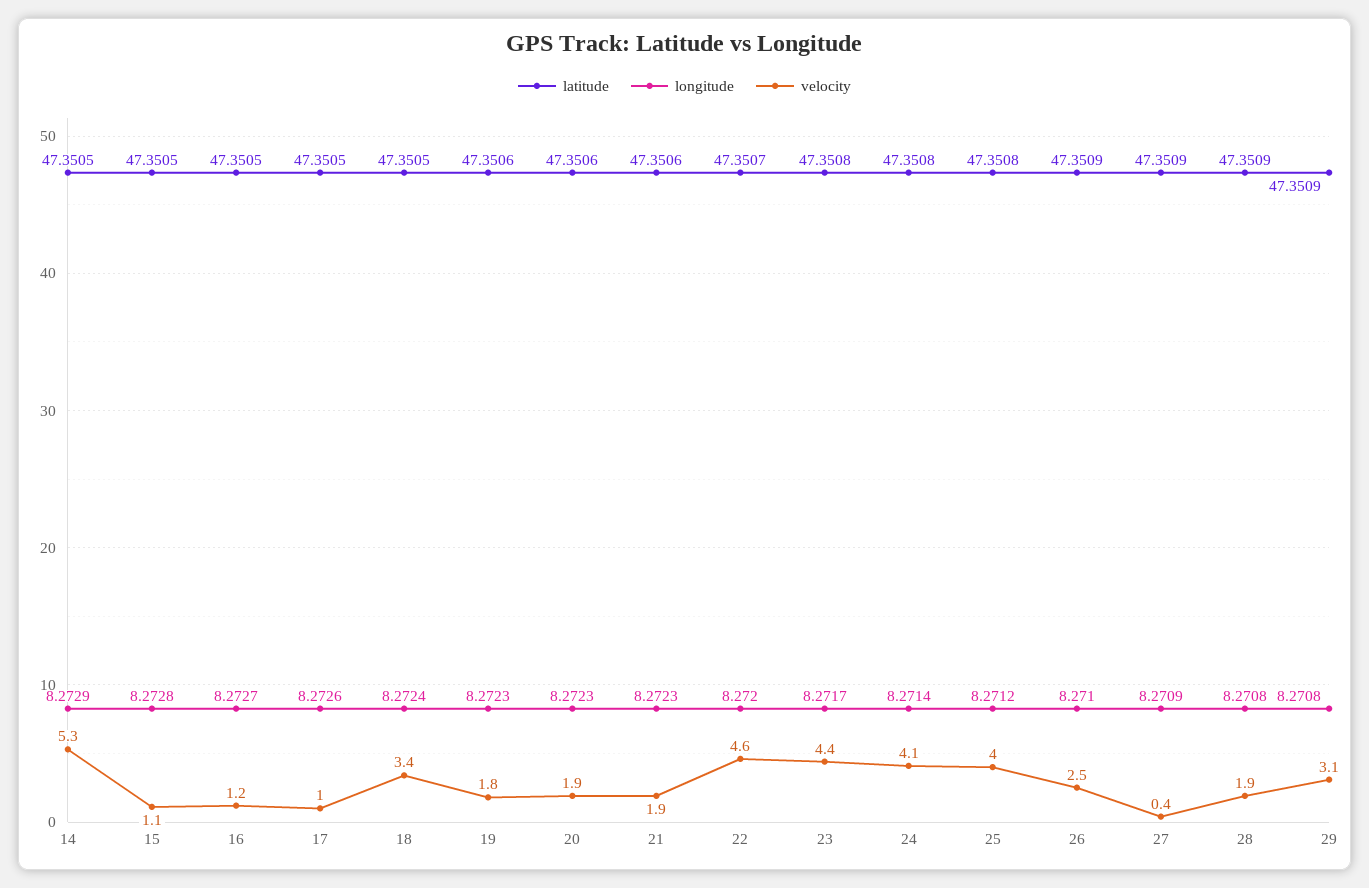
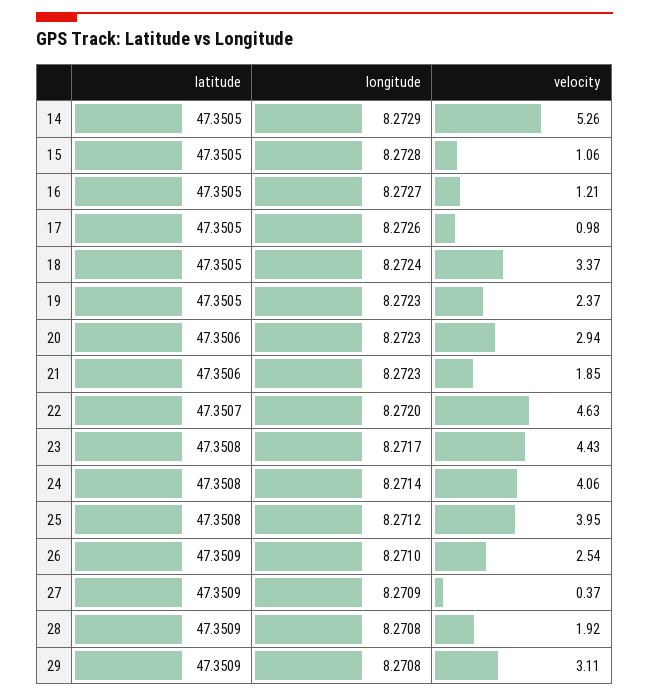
latitude, 19: 47.3506 -> 47.3505
velocity, 19: 1.8 -> 2.37
velocity, 20: 1.9 -> 2.94

